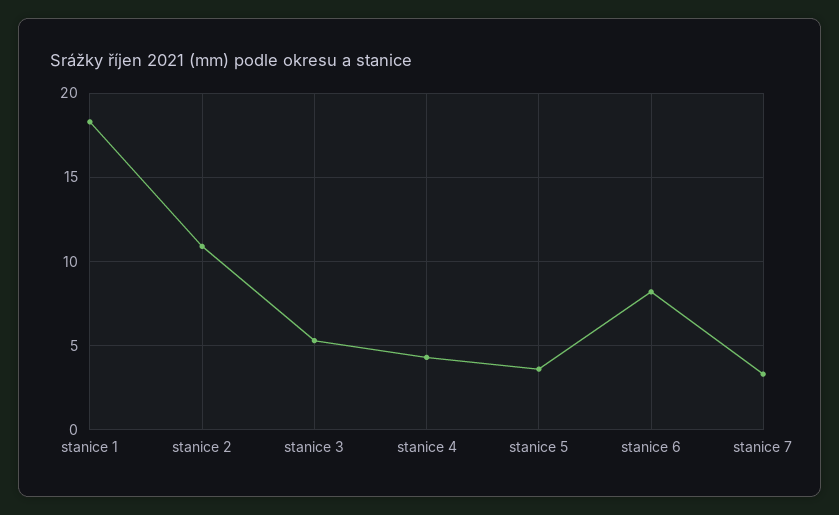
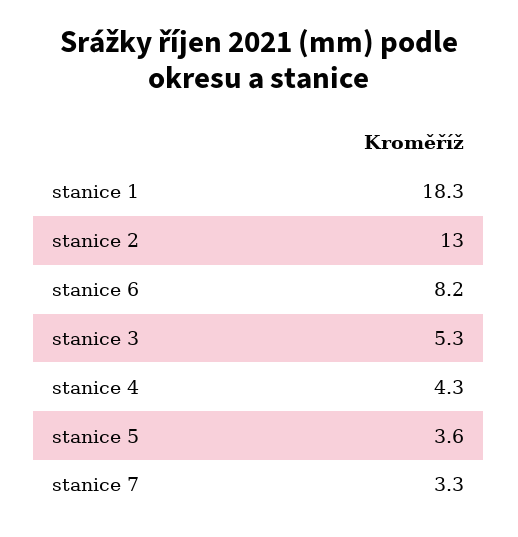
stanice 2: 11 -> 13

